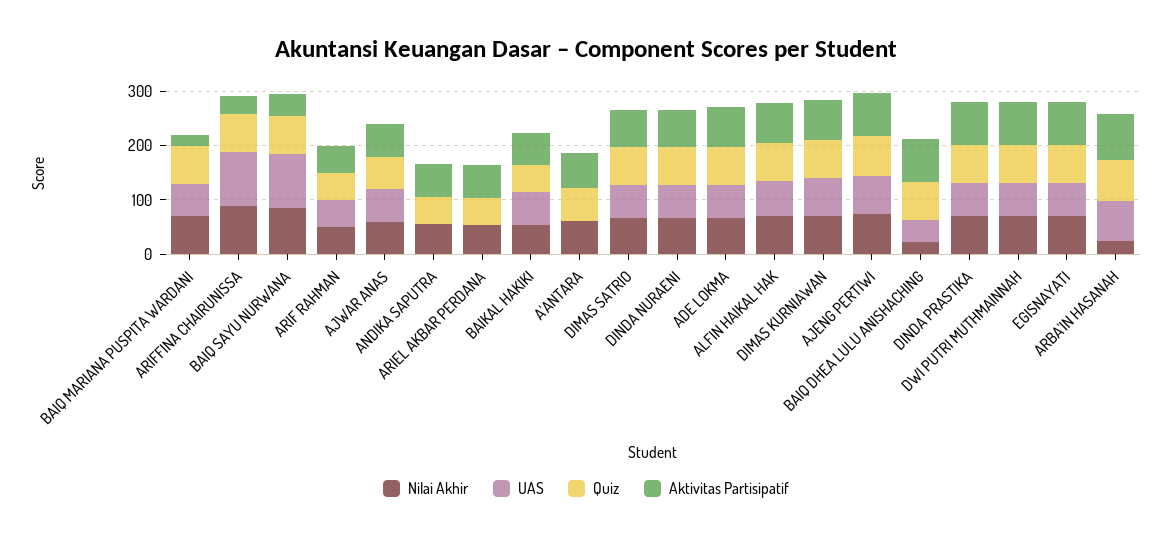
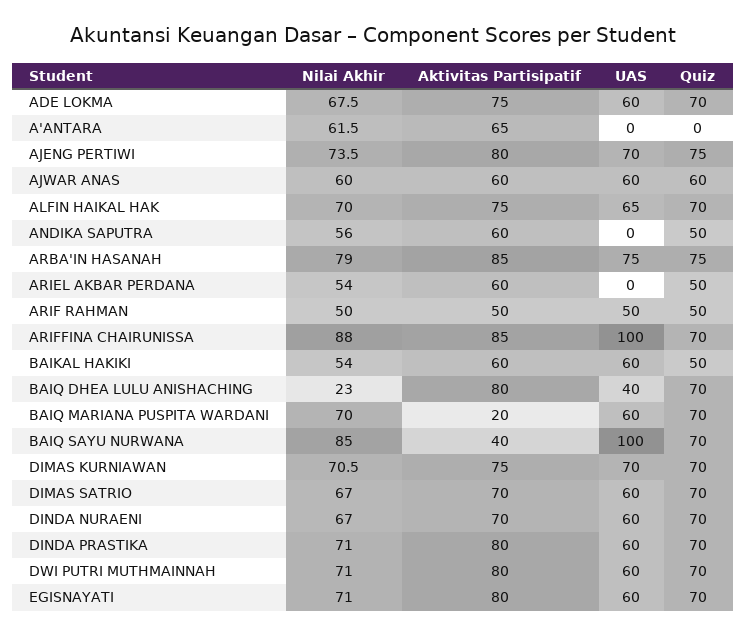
Aktivitas Partisipatif, ARIFFINA CHAIRUNISSA: 40 -> 85
Quiz, A'ANTARA: 60 -> 0
Nilai Akhir, ARBA'IN HASANAH: 20 -> 79

